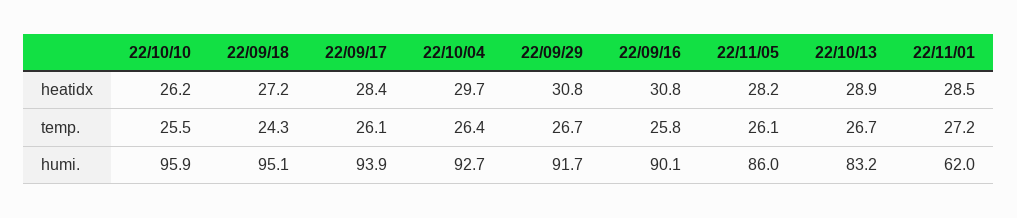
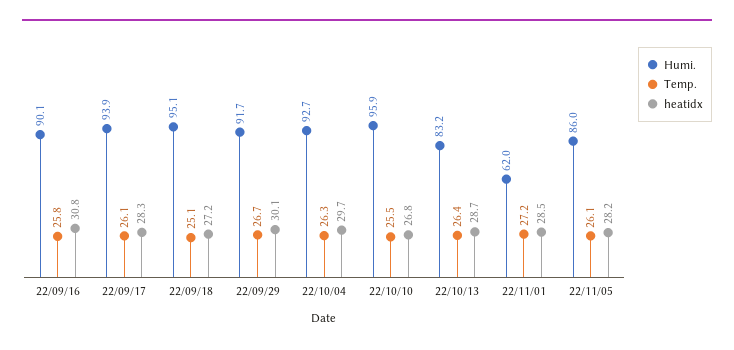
heatidx, 22/10/10: 26.2 -> 26.8
heatidx, 22/09/17: 28.4 -> 28.3
heatidx, 22/09/29: 30.8 -> 30.1
heatidx, 22/10/13: 28.9 -> 28.7
temp., 22/09/18: 24.3 -> 25.1
temp., 22/10/04: 26.4 -> 26.3
temp., 22/10/13: 26.7 -> 26.4

